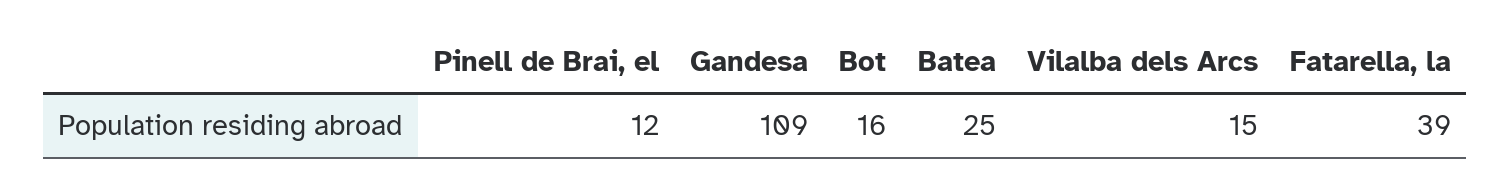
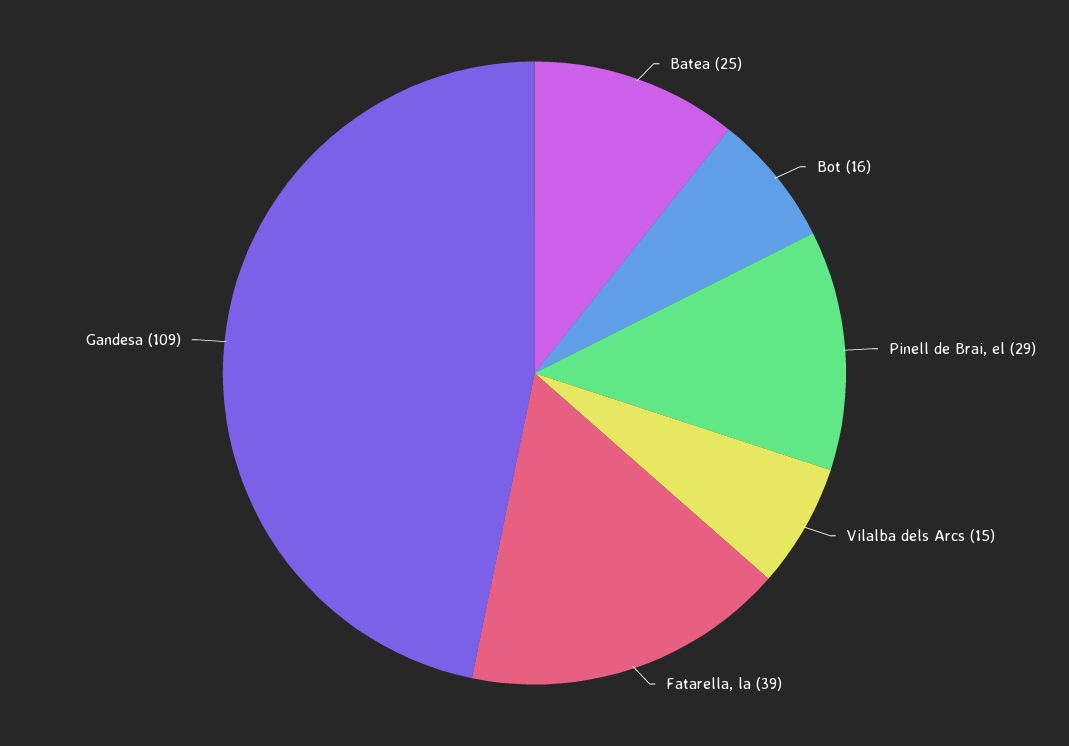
Pinell de Brai, el: 12 -> 29

